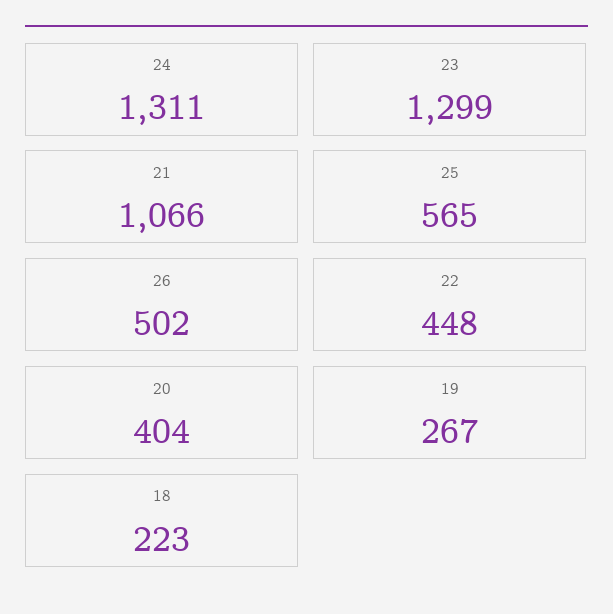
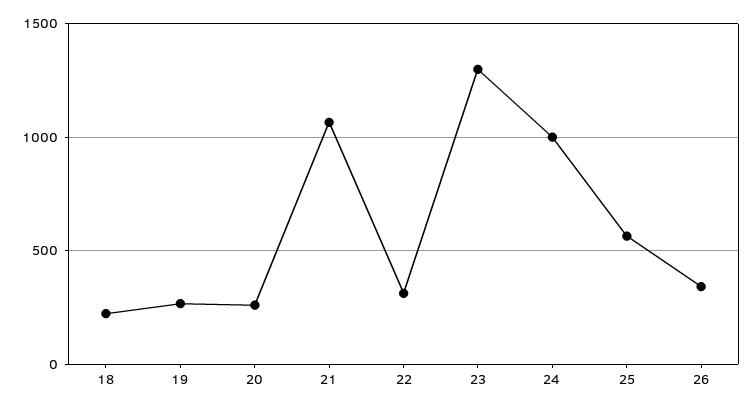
24: 1311 -> 1000
26: 502 -> 350
22: 448 -> 300
20: 404 -> 250

